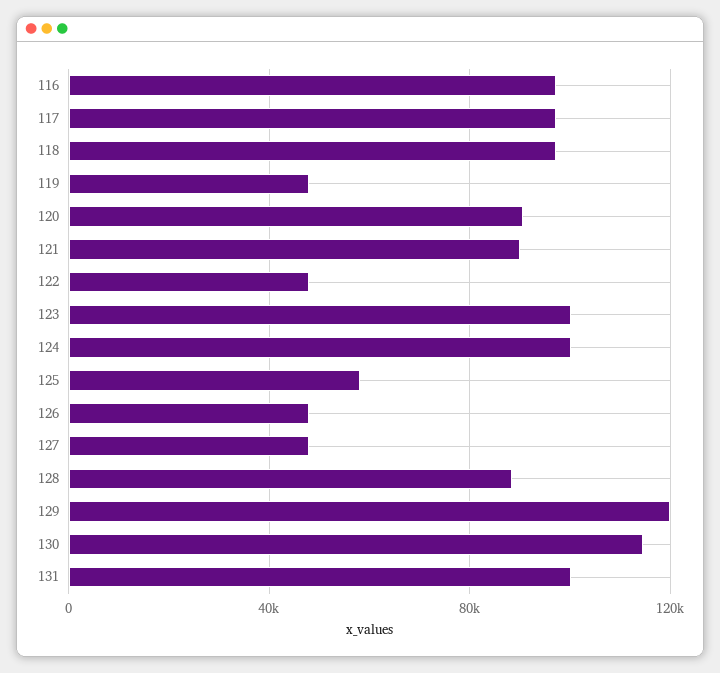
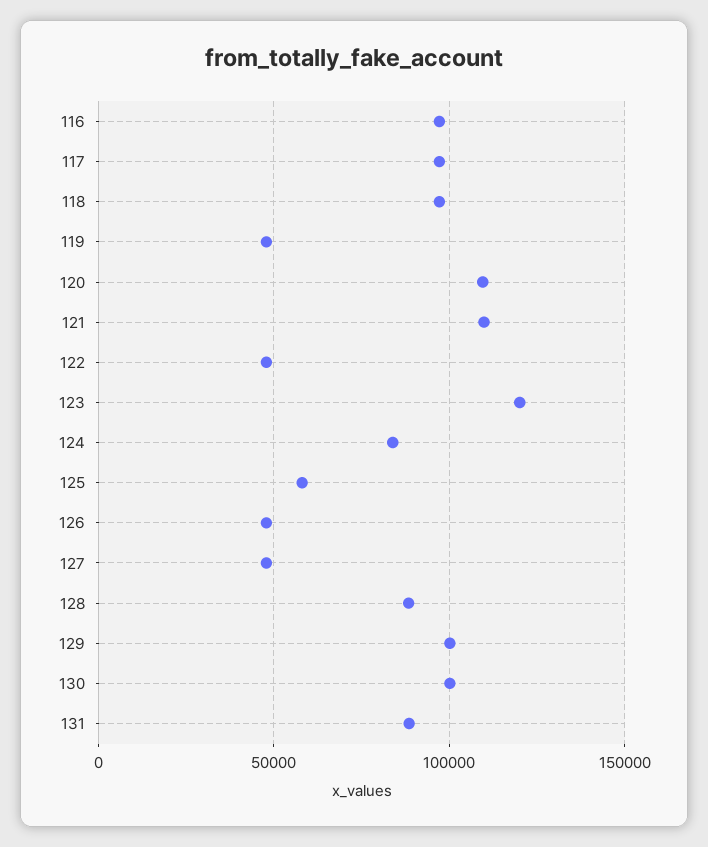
120: 90000 -> 110000
121: 90000 -> 110000
123: 100000 -> 120000
124: 100000 -> 85000
129: 120000 -> 100000
130: 115000 -> 100000
131: 100000 -> 90000

